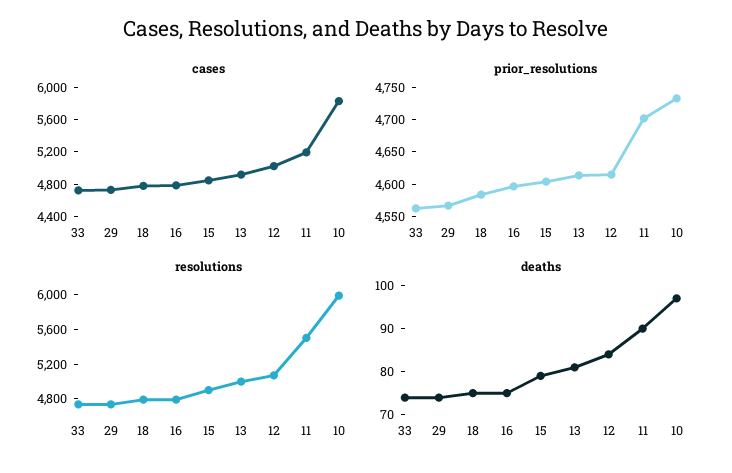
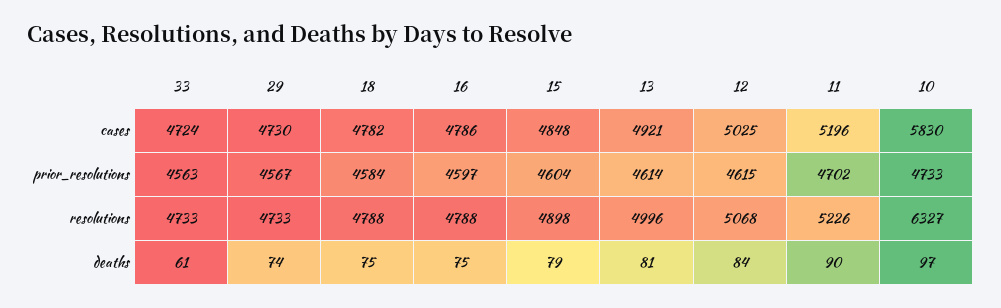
resolutions, 11: 5500 -> 5226
resolutions, 10: 6000 -> 6327
deaths, 33: 75 -> 61

